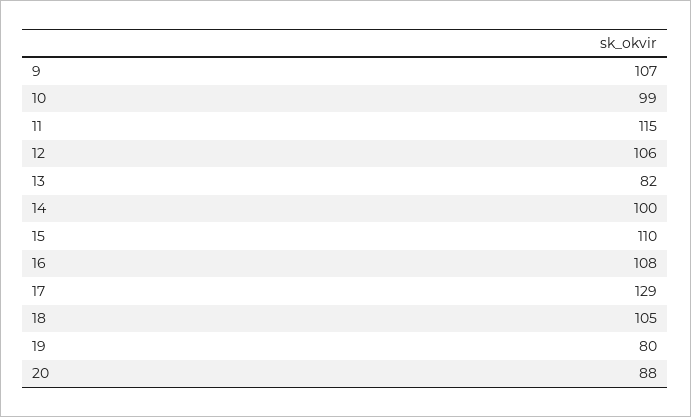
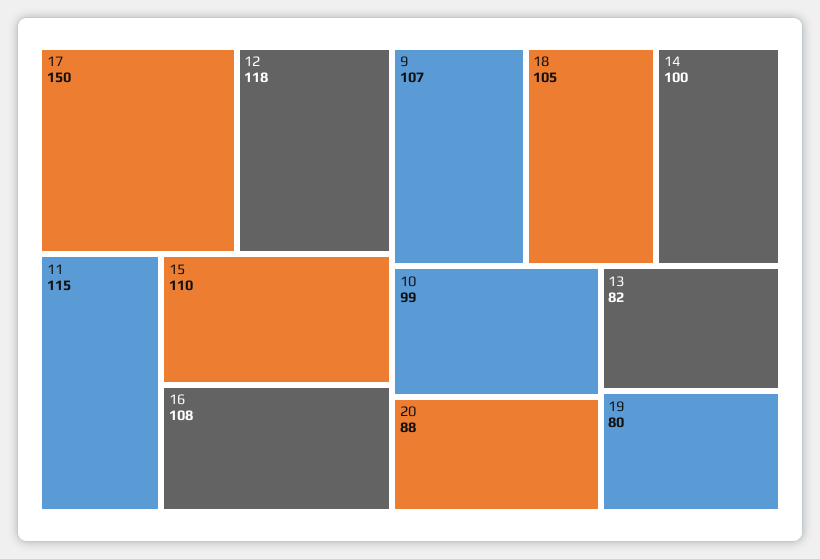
12: 106 -> 118
17: 129 -> 150

